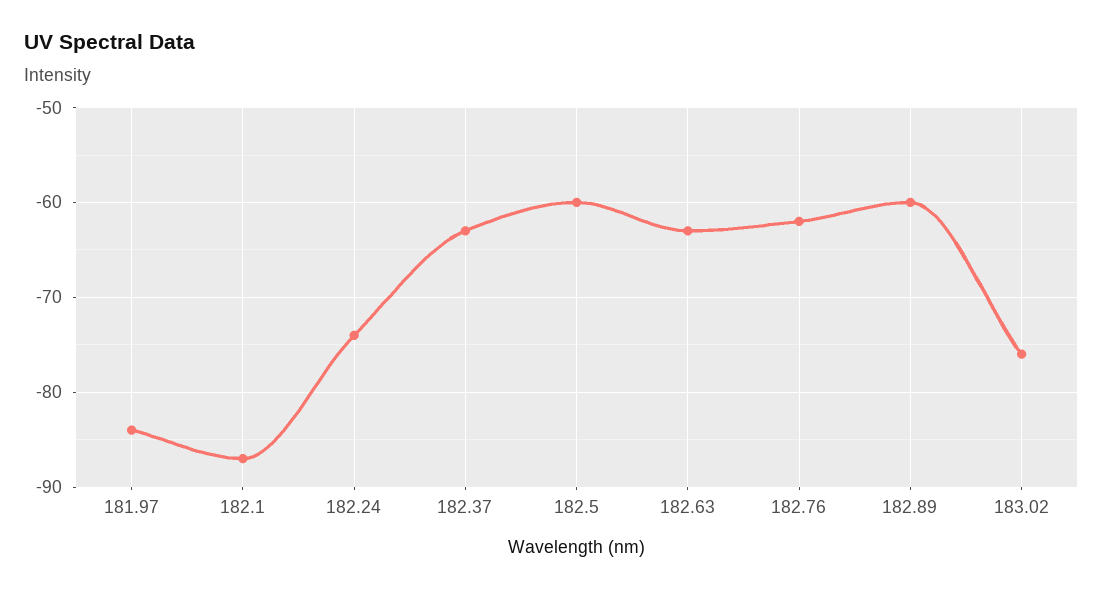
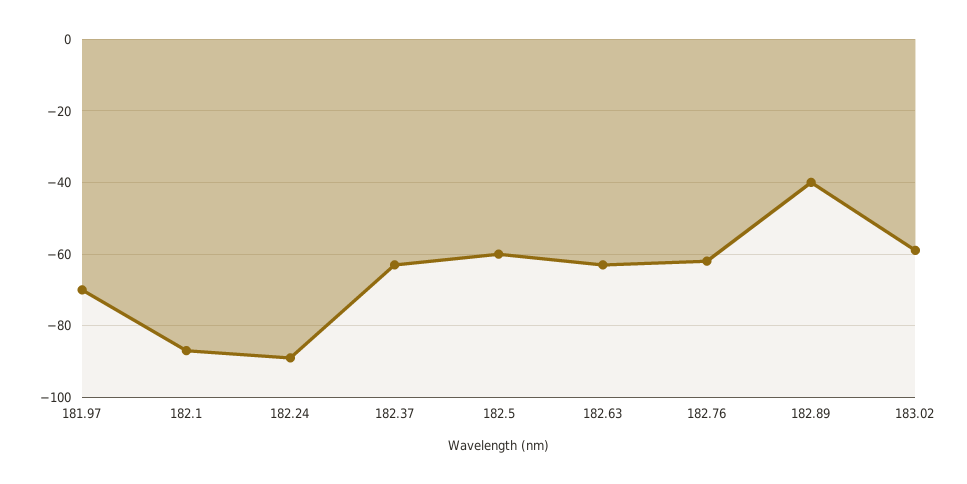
181.97: -84 -> -70
182.24: -74 -> -90
182.89: -60 -> -40
183.02: -76 -> -60

